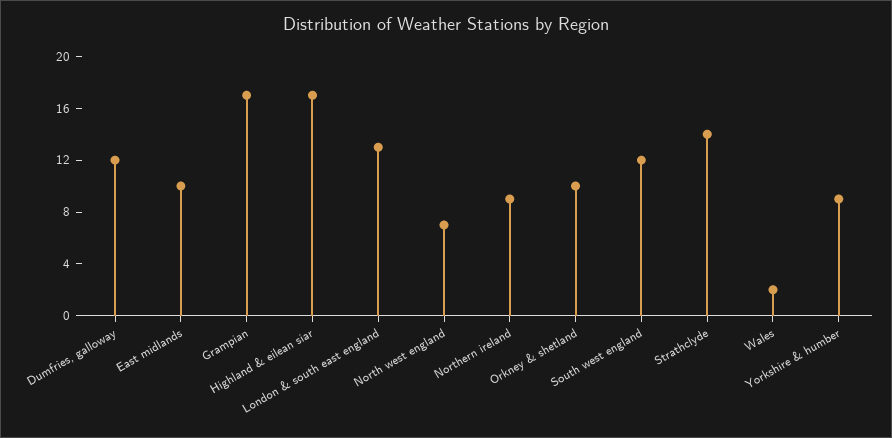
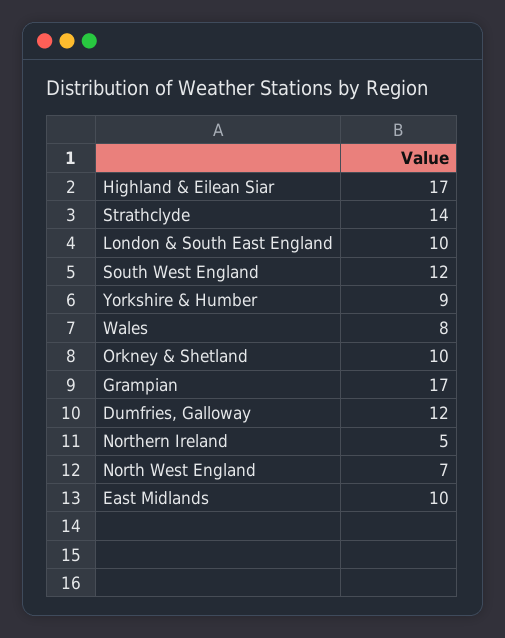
London & south east england: 13 -> 10
Northern ireland: 9 -> 5
Wales: 2 -> 8

